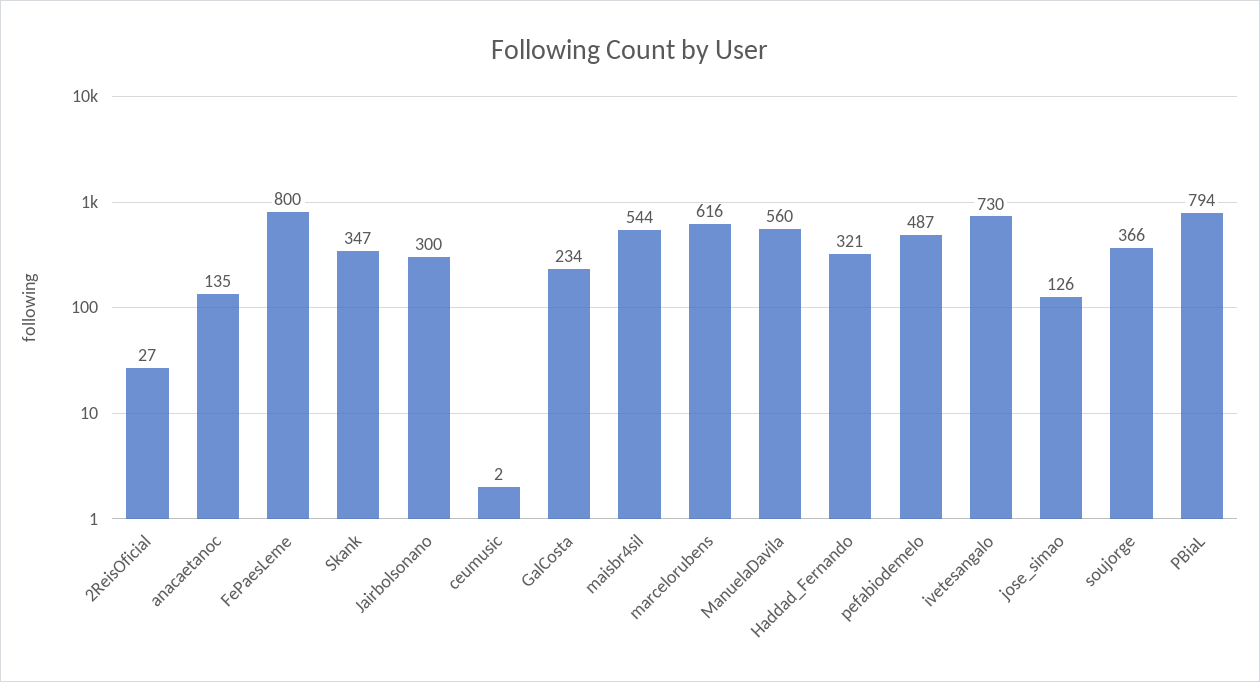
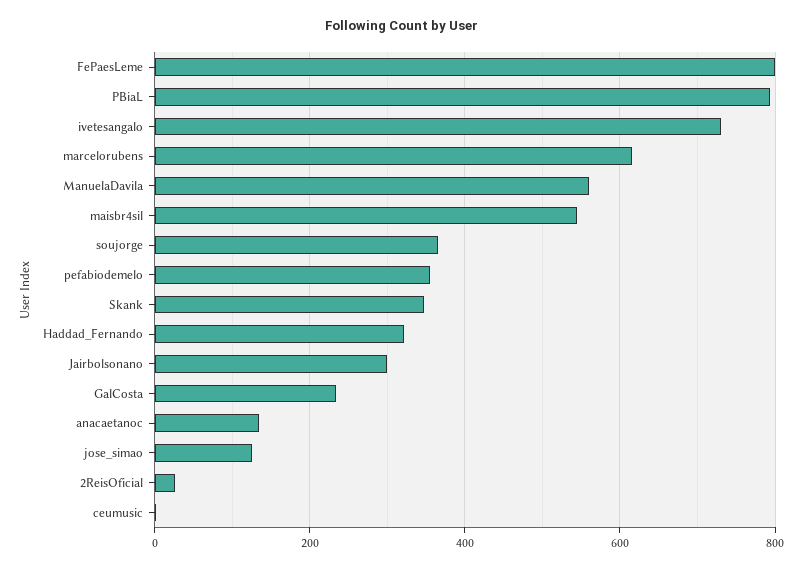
pefabiodemelo: 487 -> 360

